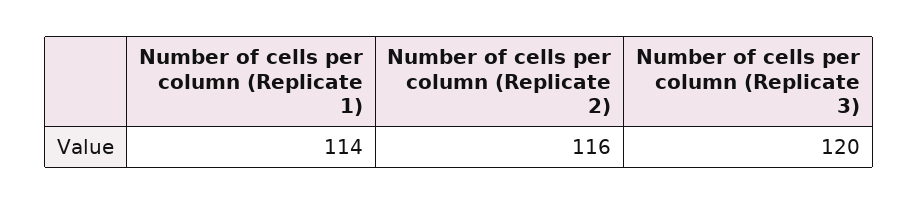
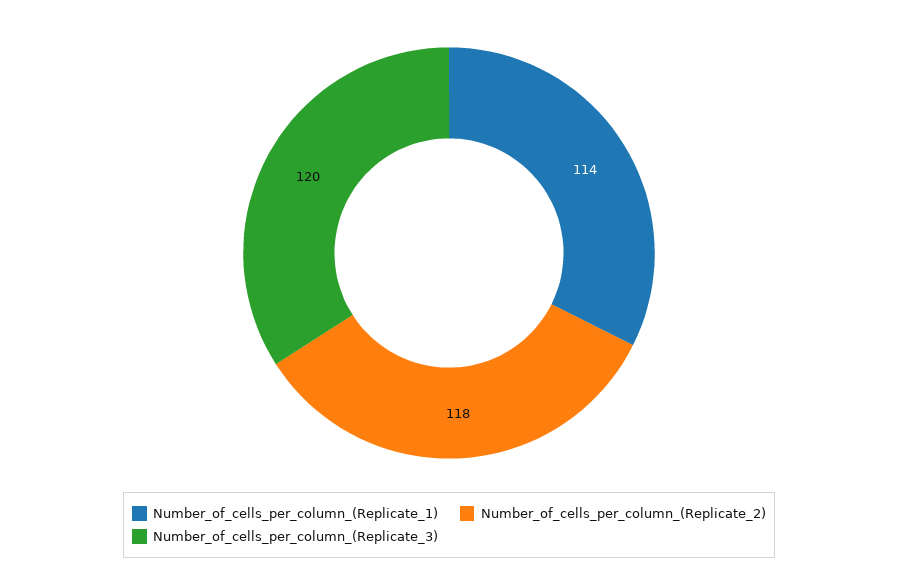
Number of cells per column (Replicate 2): 116 -> 118

